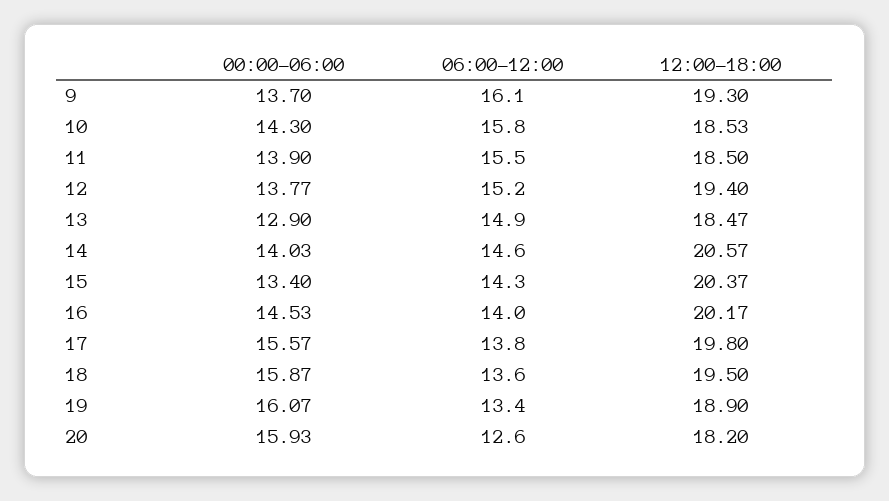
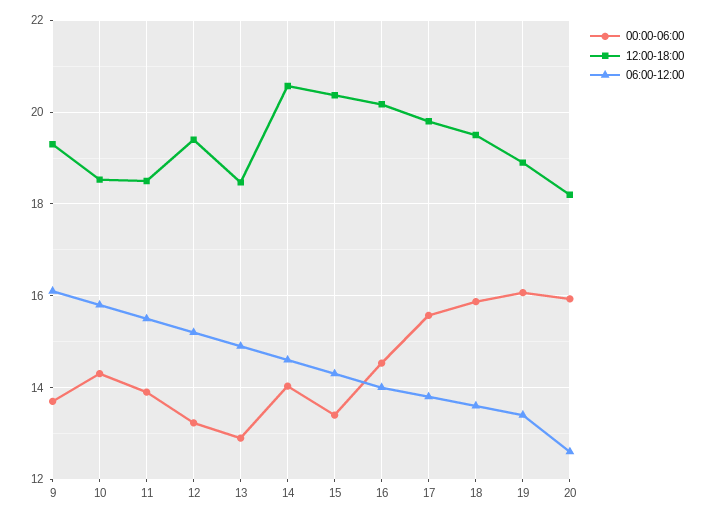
00:00-06:00, 12: 13.77 -> 13.2

